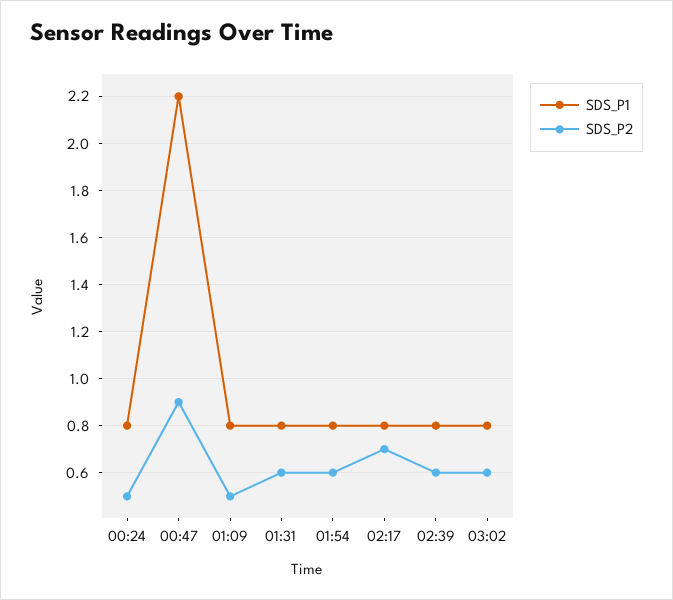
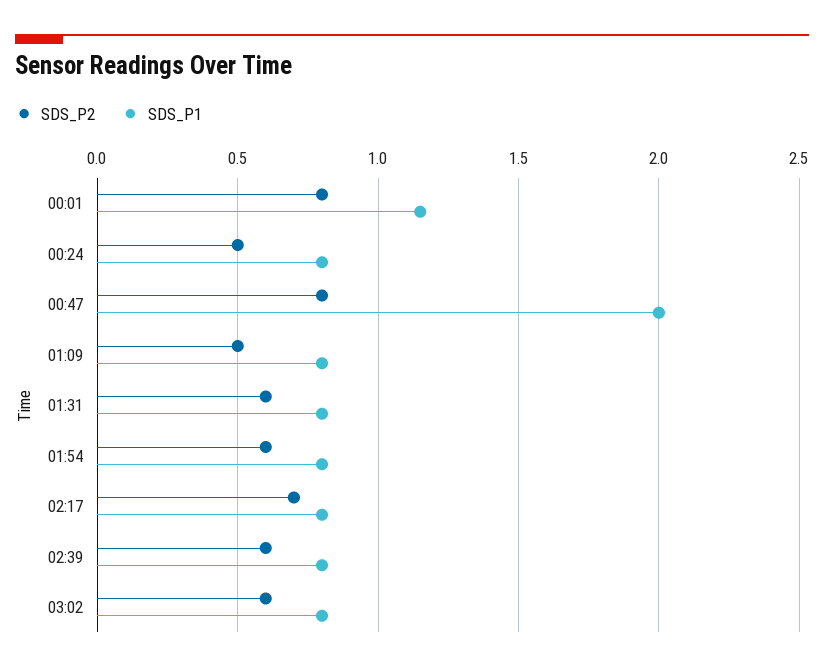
SDS_P1, 00:47: 2.2 -> 2
SDS_P2, 00:47: 0.9 -> 0.8
SDS_P2, 00:01: none -> 0.8
SDS_P1, 00:01: none -> 1.15

